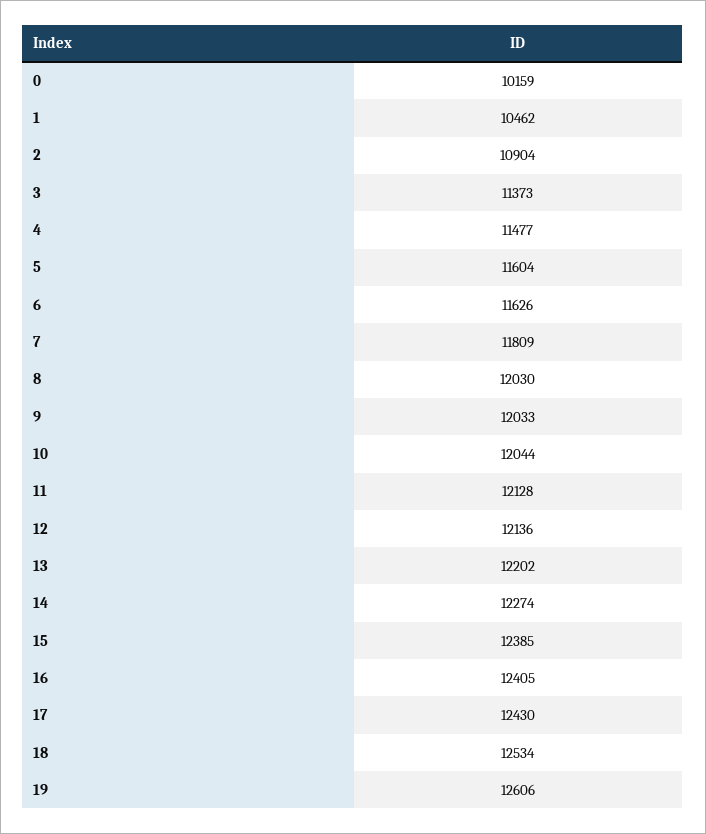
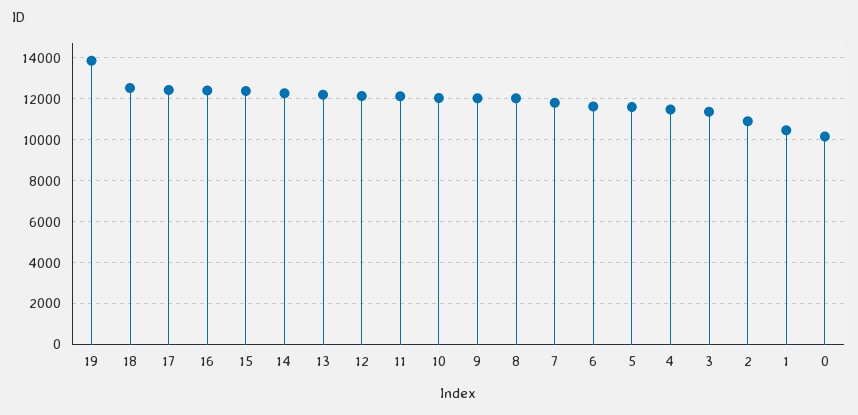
19: 12606 -> 14000

